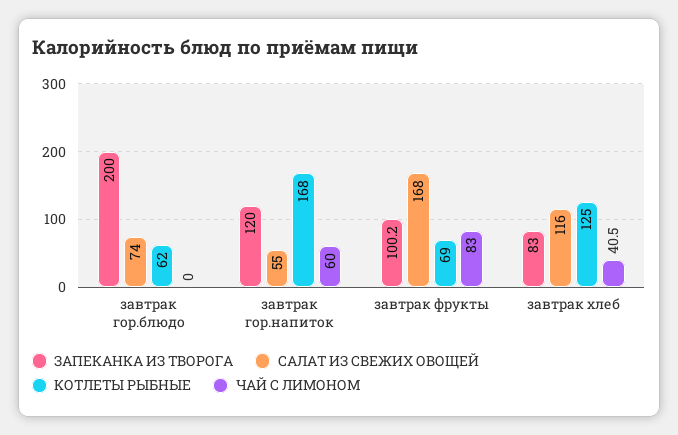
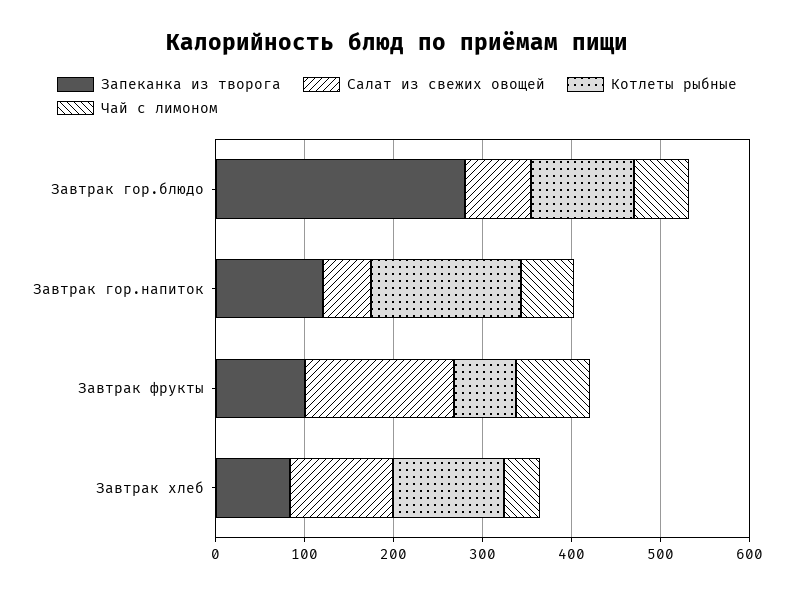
ЗАПЕКАНКА ИЗ ТВОРОГА, завтрак гор.блюдо: 200 -> 280
КОТЛЕТЫ РЫБНЫЕ, завтрак гор.блюдо: 62 -> 120
ЧАЙ С ЛИМОНОМ, завтрак гор.блюдо: 0 -> 60

